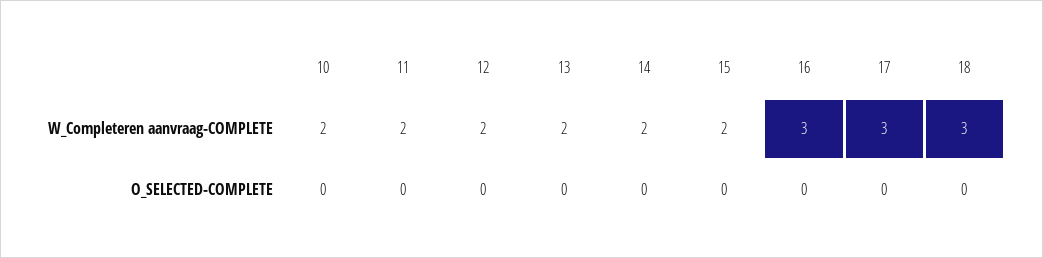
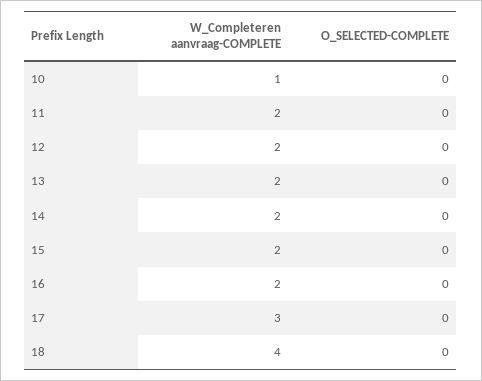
10, W_Completeren aanvraag-COMPLETE: 2 -> 1
16, W_Completeren aanvraag-COMPLETE: 3 -> 2
18, W_Completeren aanvraag-COMPLETE: 3 -> 4

